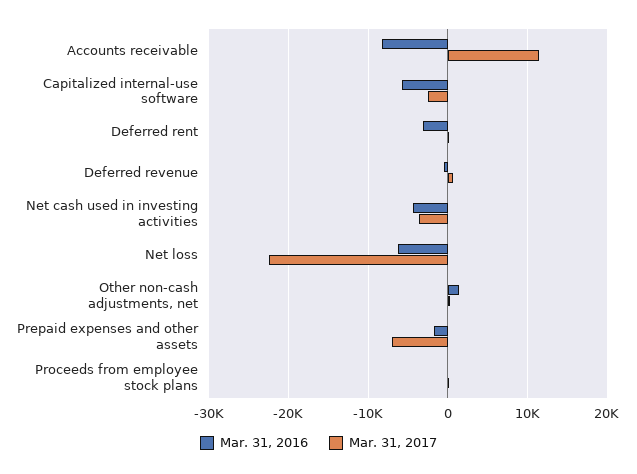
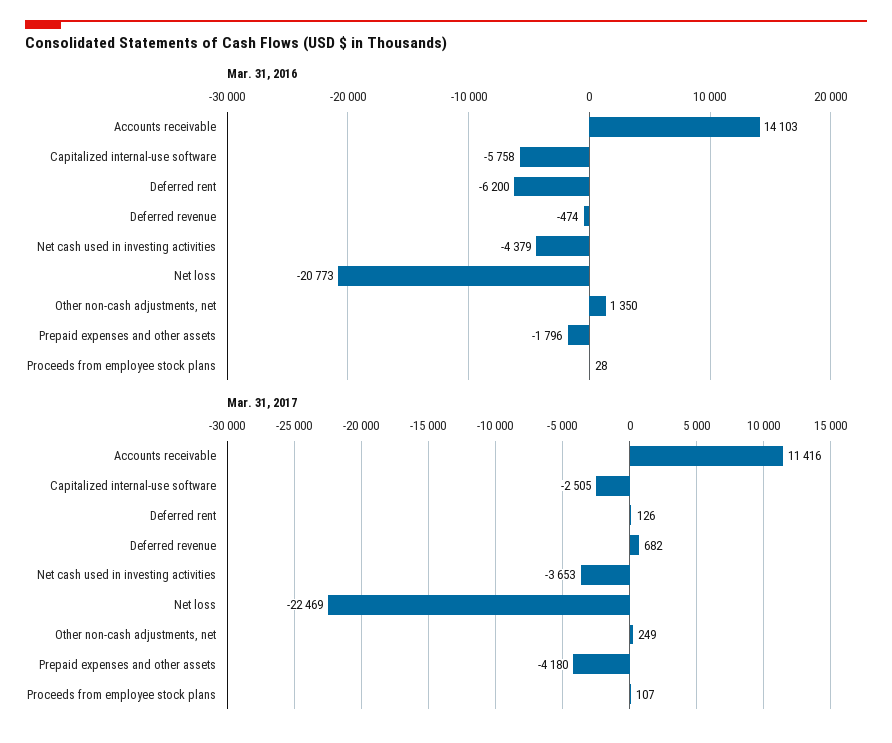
Mar. 31, 2016, Accounts receivable: -8000 -> 14103
Mar. 31, 2016, Deferred rent: -3000 -> -6200
Mar. 31, 2016, Net loss: -6000 -> -20773
Mar. 31, 2017, Prepaid expenses and other assets: -7000 -> -4180

